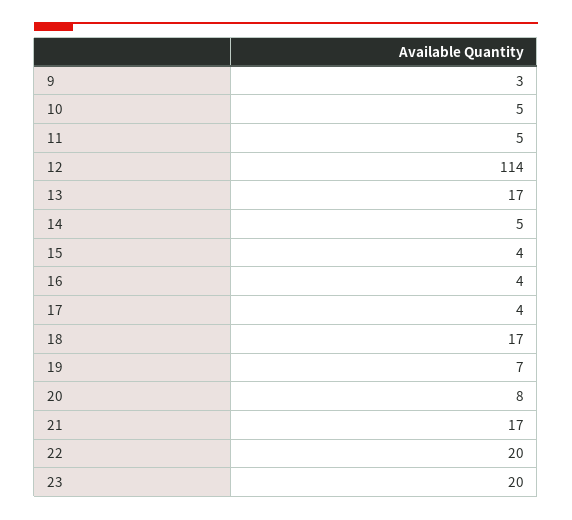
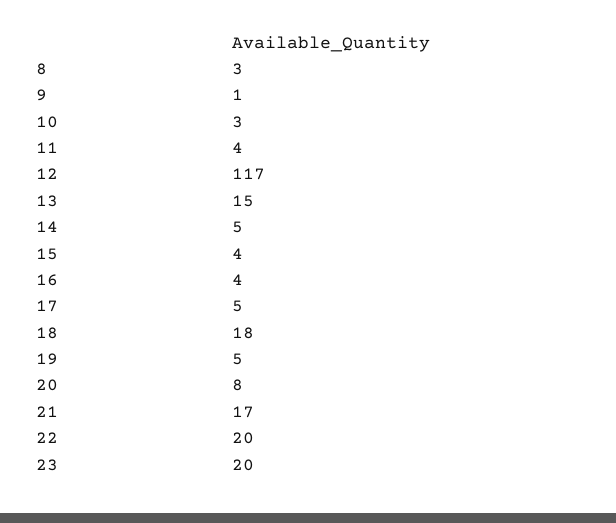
9: 3 -> 1
10: 5 -> 3
11: 5 -> 4
12: 114 -> 117
13: 17 -> 15
17: 4 -> 5
18: 17 -> 18
19: 7 -> 5
8: none -> 3

